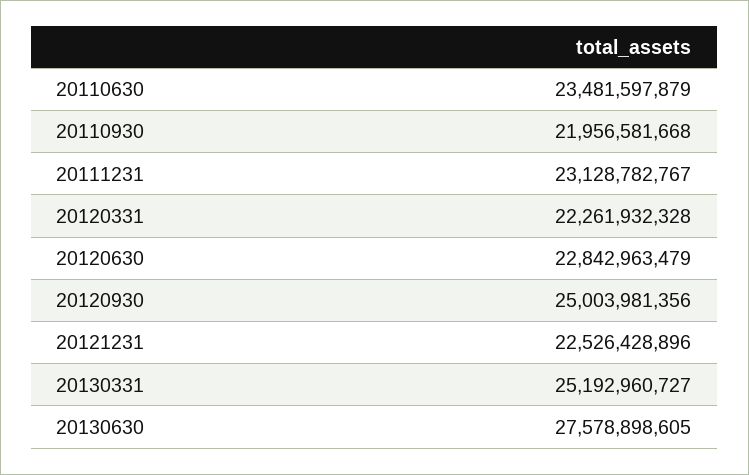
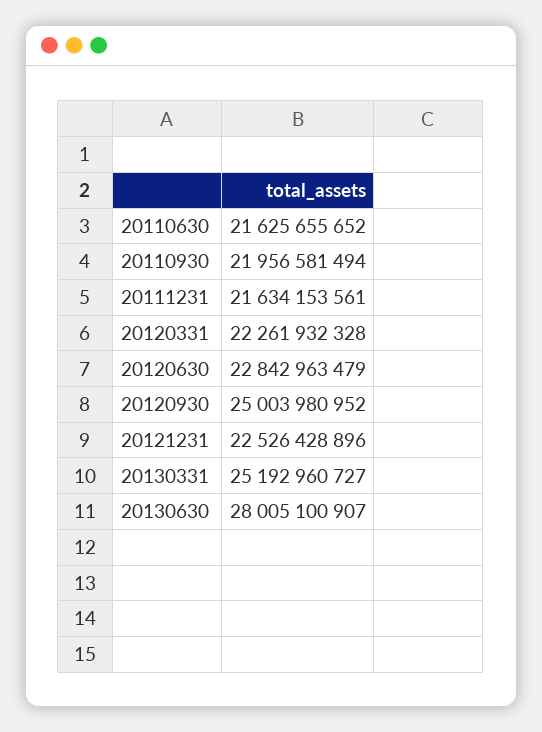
20110630: 23481597879 -> 21625655652
20110930: 21956581668 -> 21956581494
20111231: 23128782767 -> 21634153561
20120930: 25003981356 -> 25003980952
20130630: 27578898605 -> 28005100907

